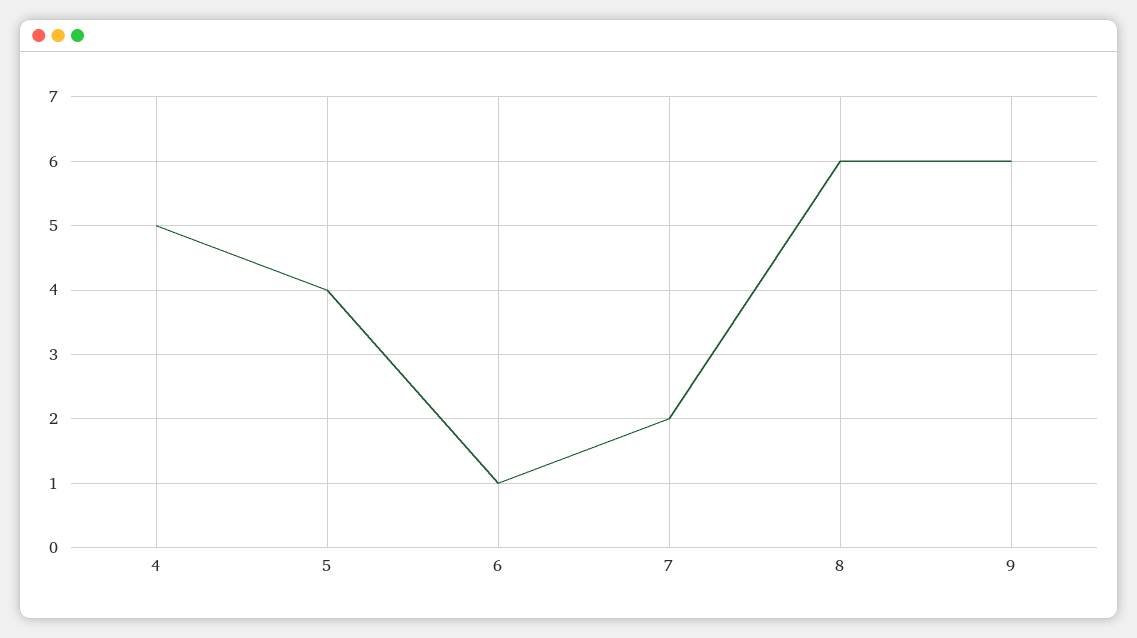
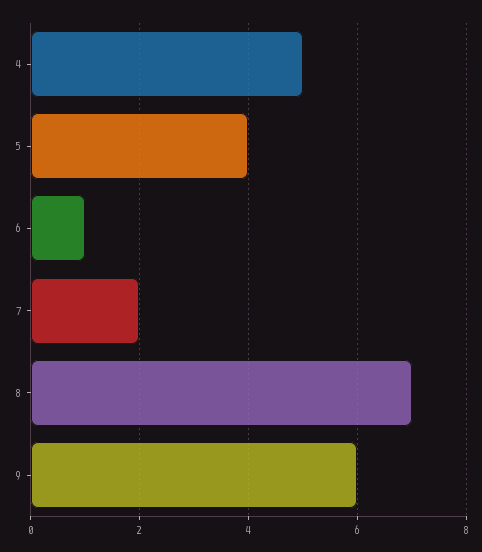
8: 6 -> 7

